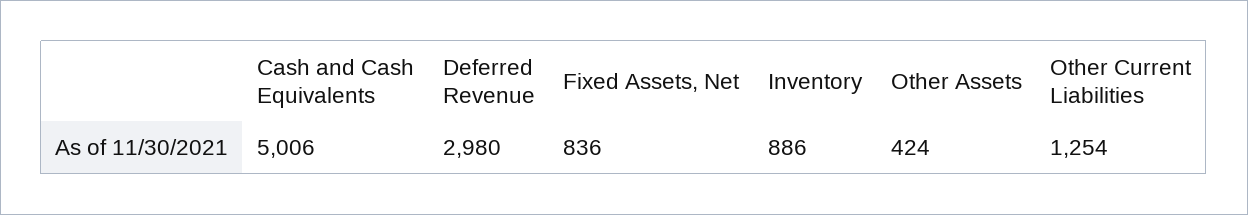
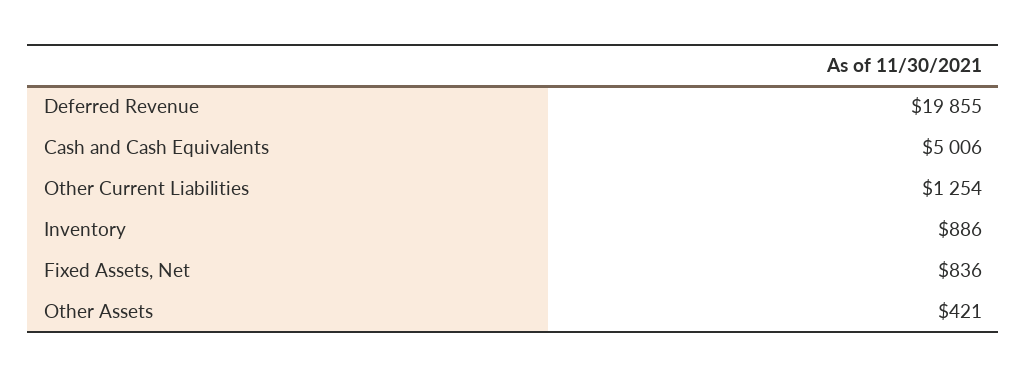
Deferred Revenue: 2980 -> 19855
Other Assets: 424 -> 421

